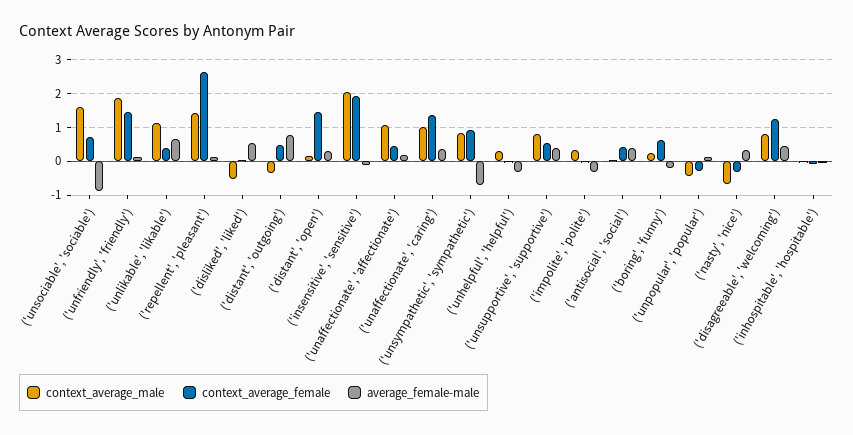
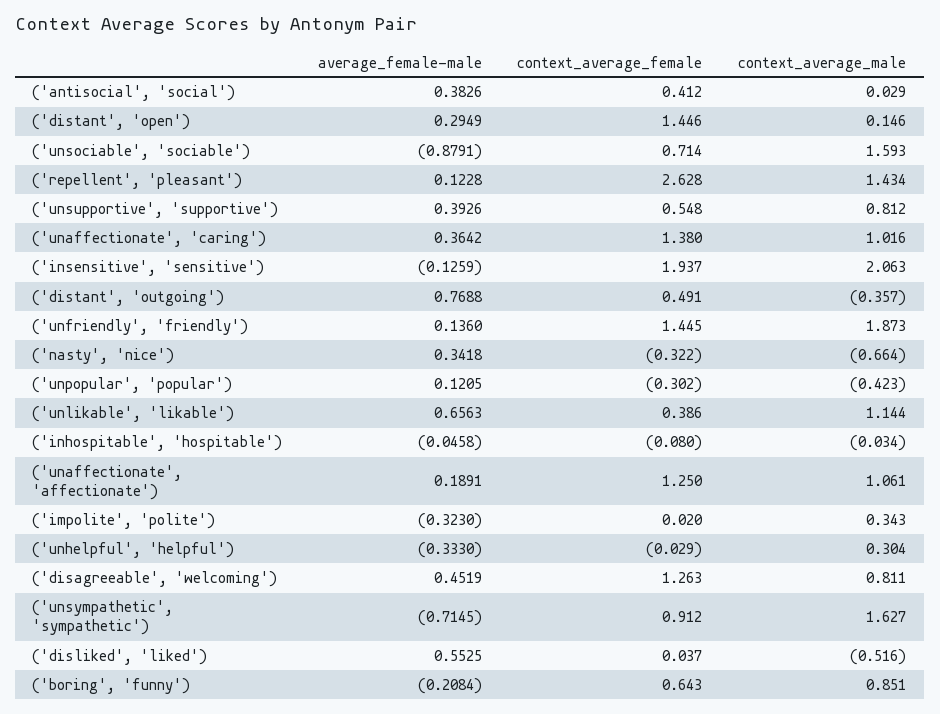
context_average_female, ('unaffectionate', 'affectionate'): 0.4 -> 1.25
context_average_male, ('unsympathetic', 'sympathetic'): 0.8 -> 1.627
context_average_male, ('boring', 'funny'): 0.2 -> 0.851

